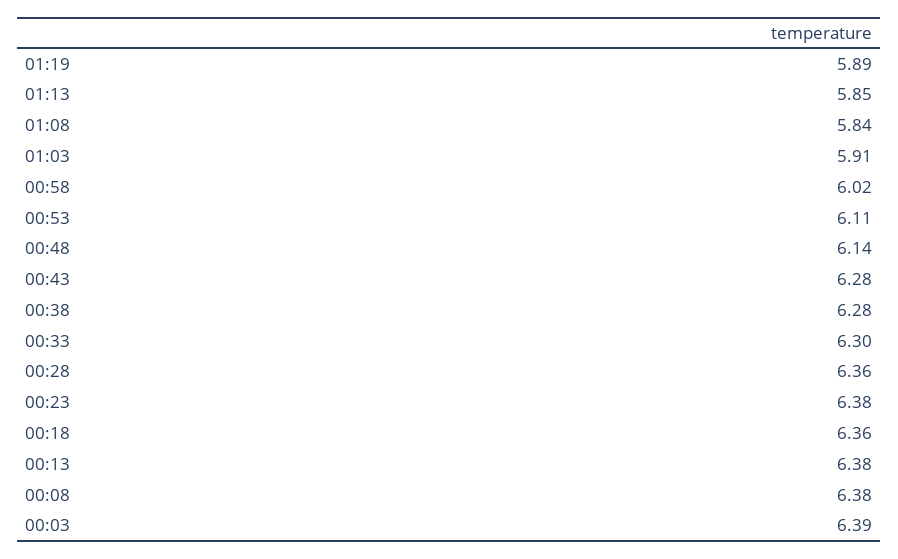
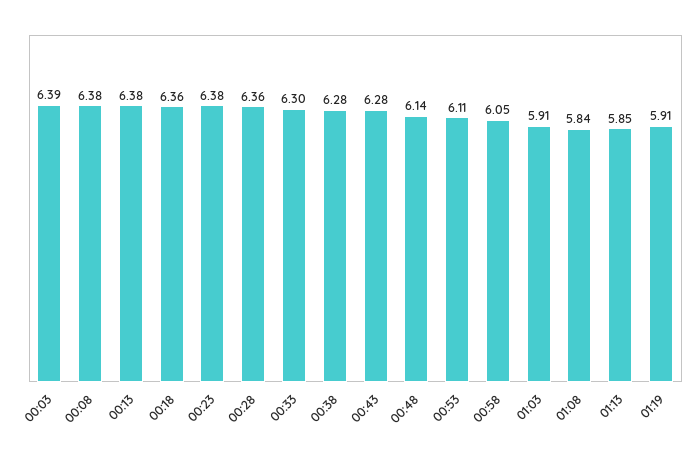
01:19: 5.89 -> 5.91
00:58: 6.02 -> 6.05

